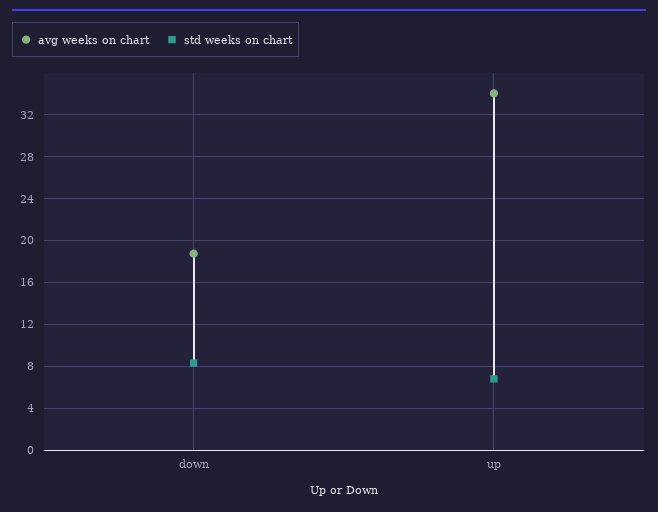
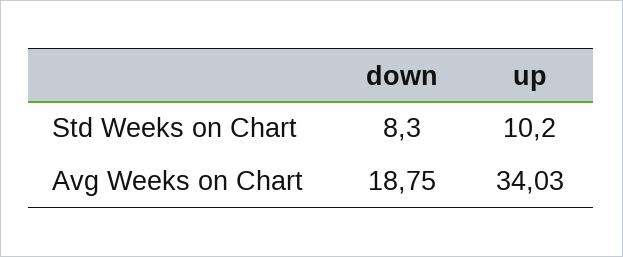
std weeks on chart, up: 7 -> 10.2

